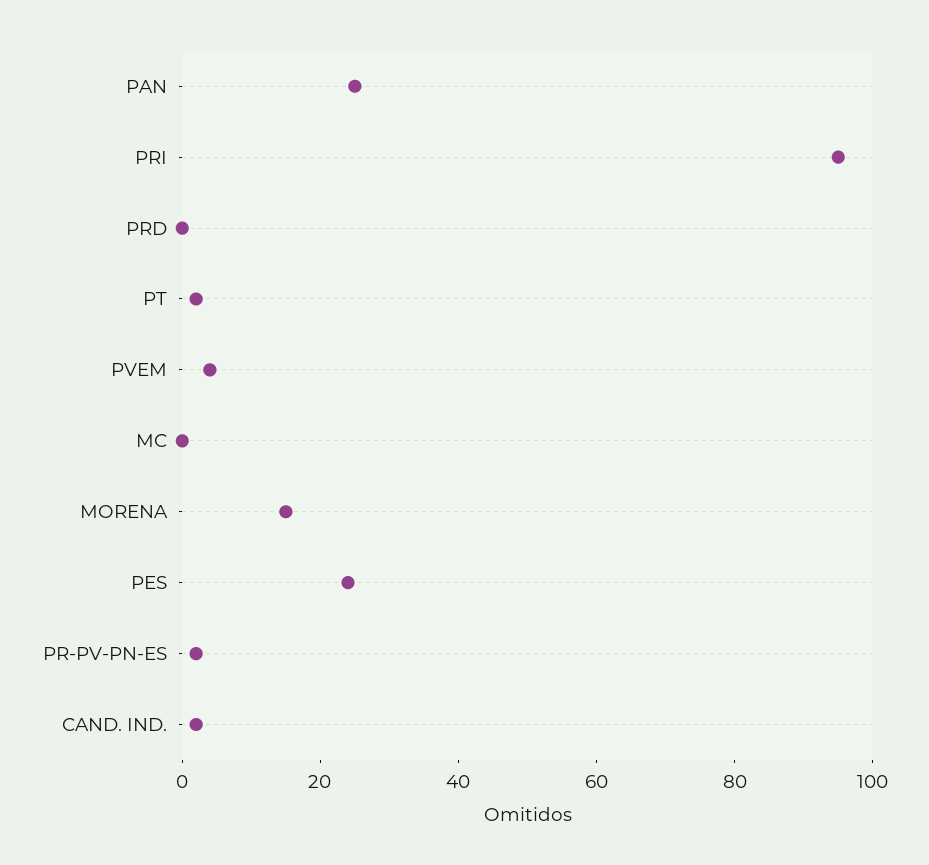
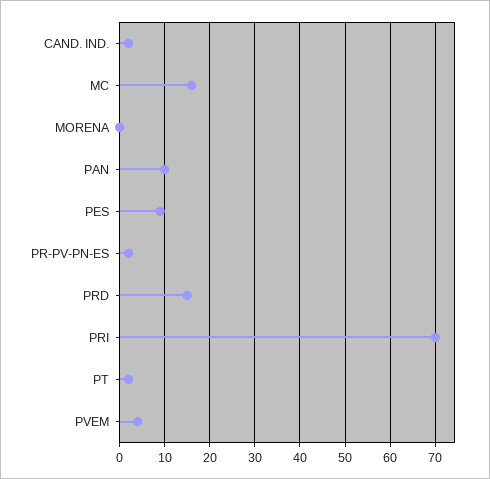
PAN: 25 -> 10
PRI: 95 -> 70
PRD: 0 -> 15
MC: 0 -> 15
MORENA: 15 -> 0
PES: 25 -> 10

